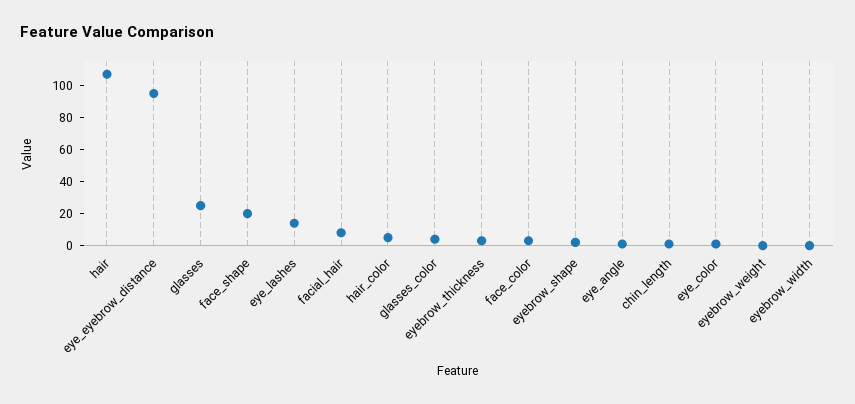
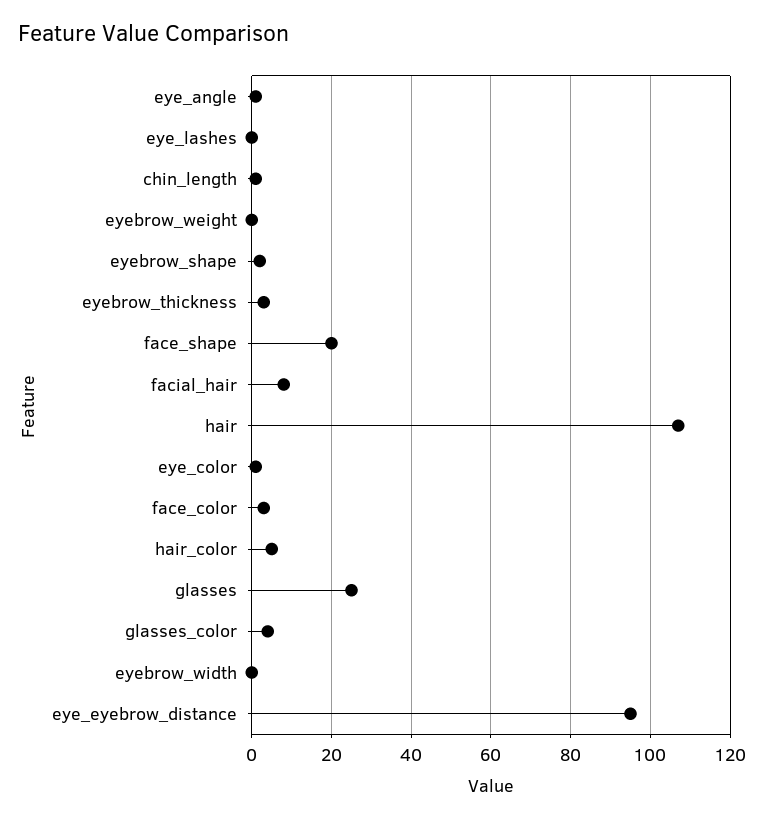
eye_lashes: 15 -> 0

